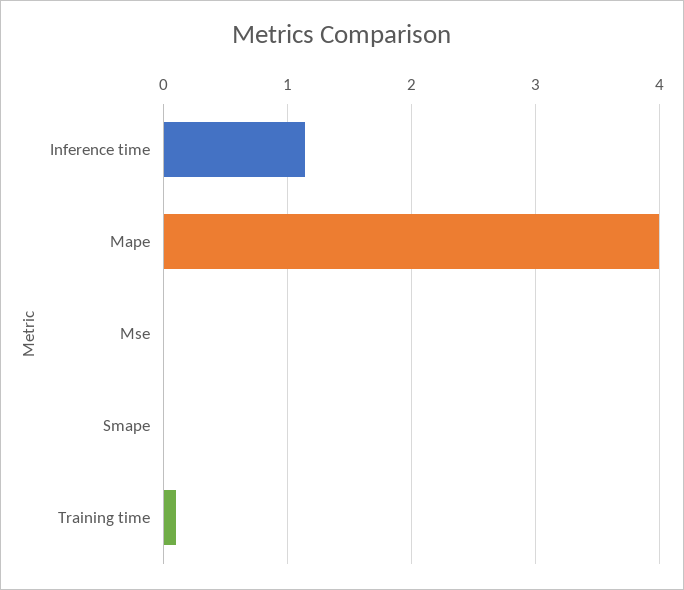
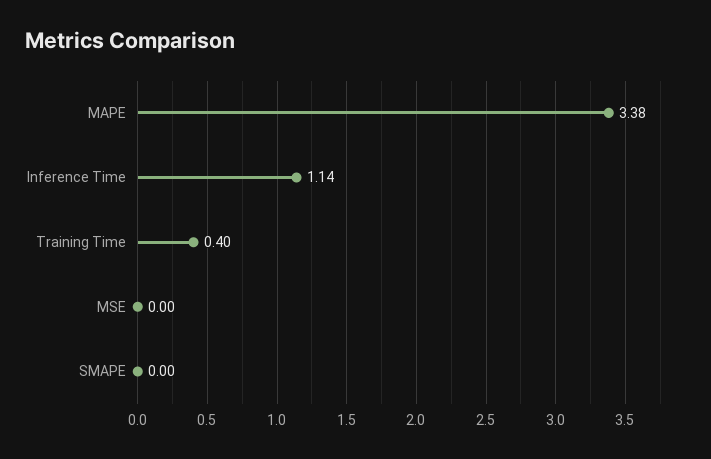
Mape: 4 -> 3.38
Training time: 0.1 -> 0.4

